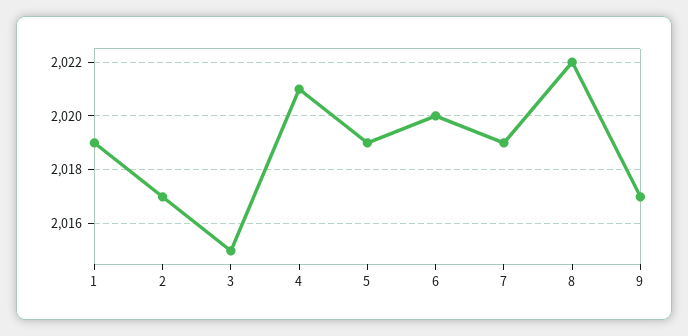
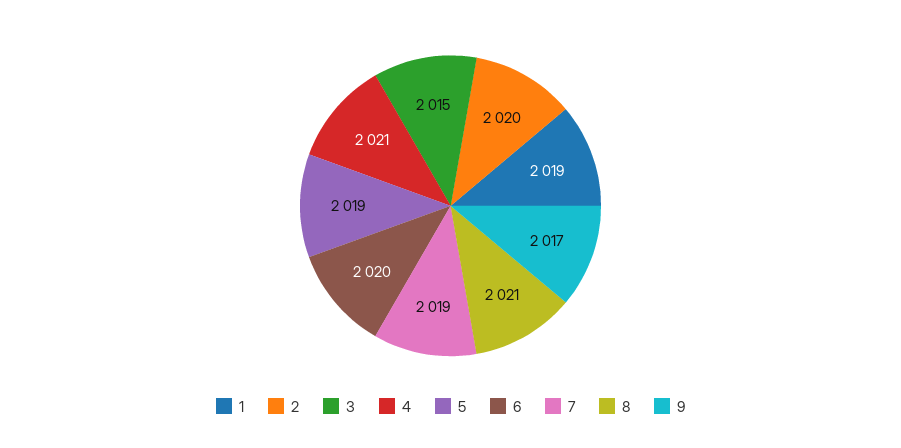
2: 2017 -> 2020
8: 2022 -> 2021

